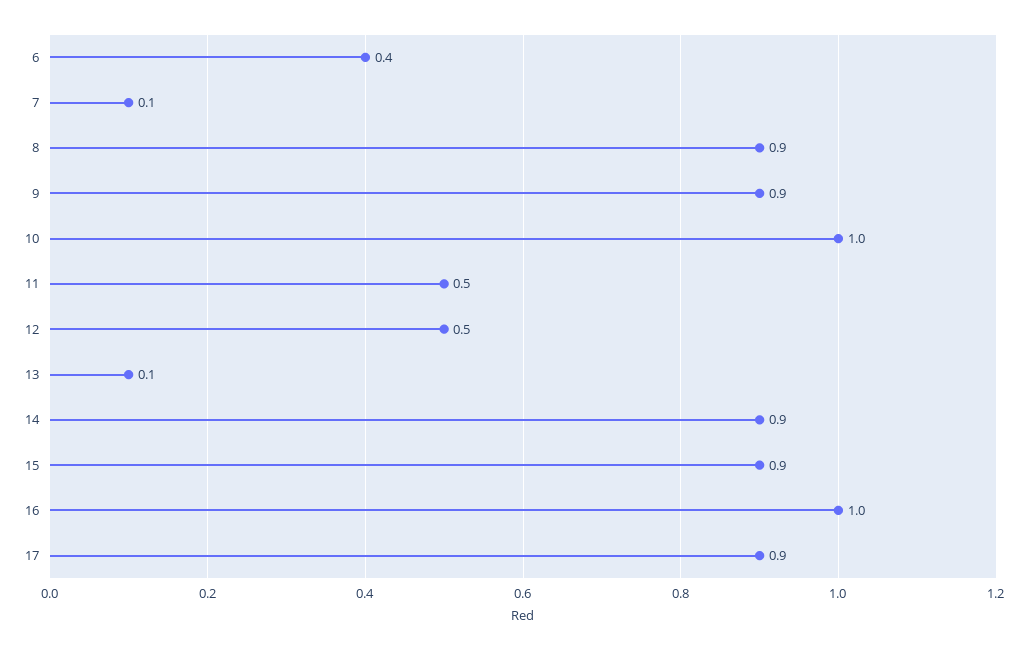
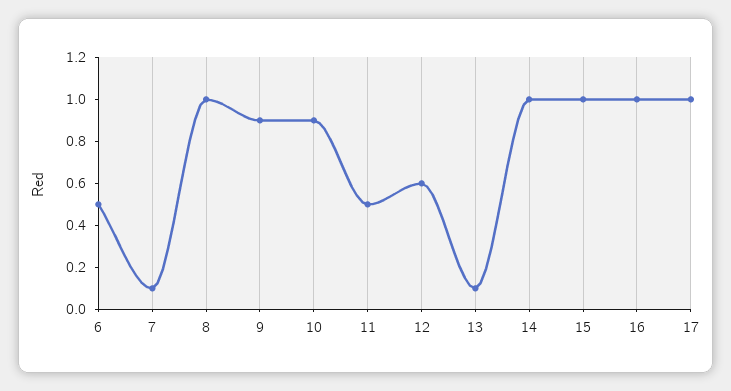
6: 0.4 -> 0.5
8: 0.9 -> 1
10: 1 -> 0.9
12: 0.5 -> 0.6
14: 0.9 -> 1
15: 0.9 -> 1
17: 0.9 -> 1

